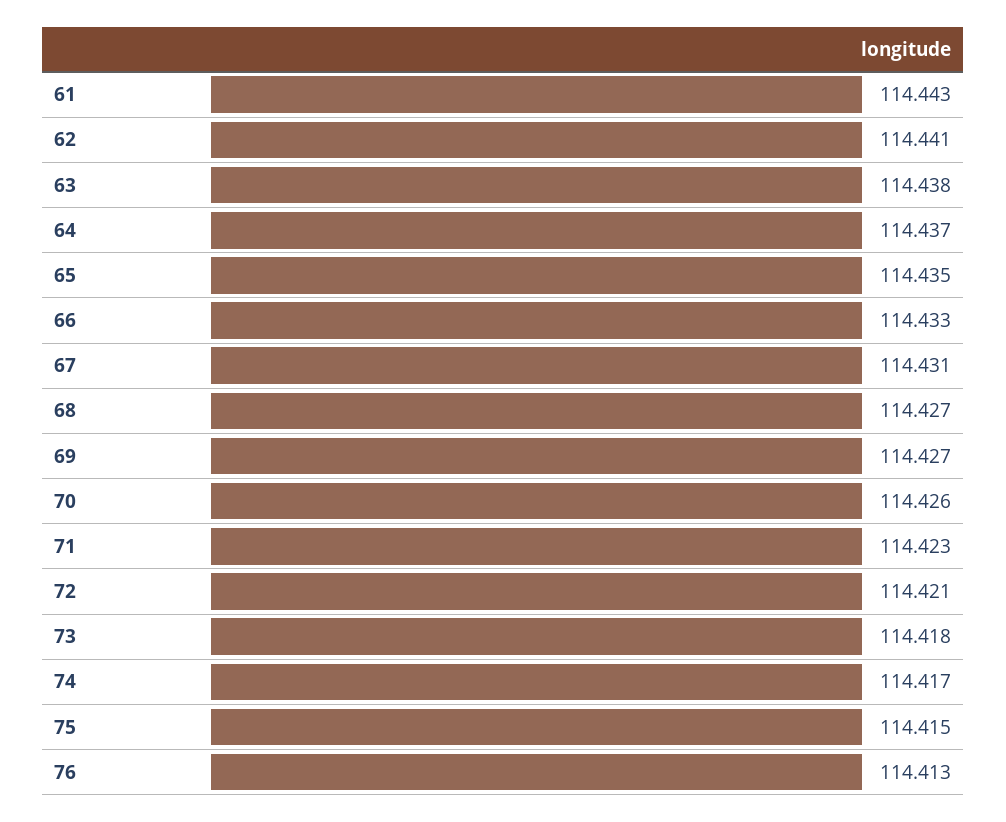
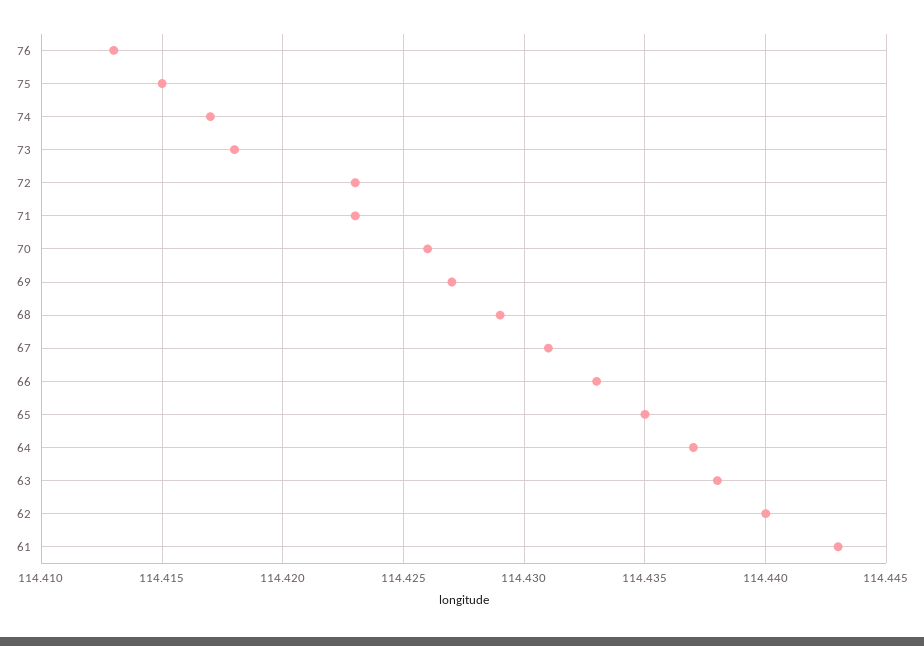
62: 114.441 -> 114.44
68: 114.427 -> 114.429
72: 114.421 -> 114.423

